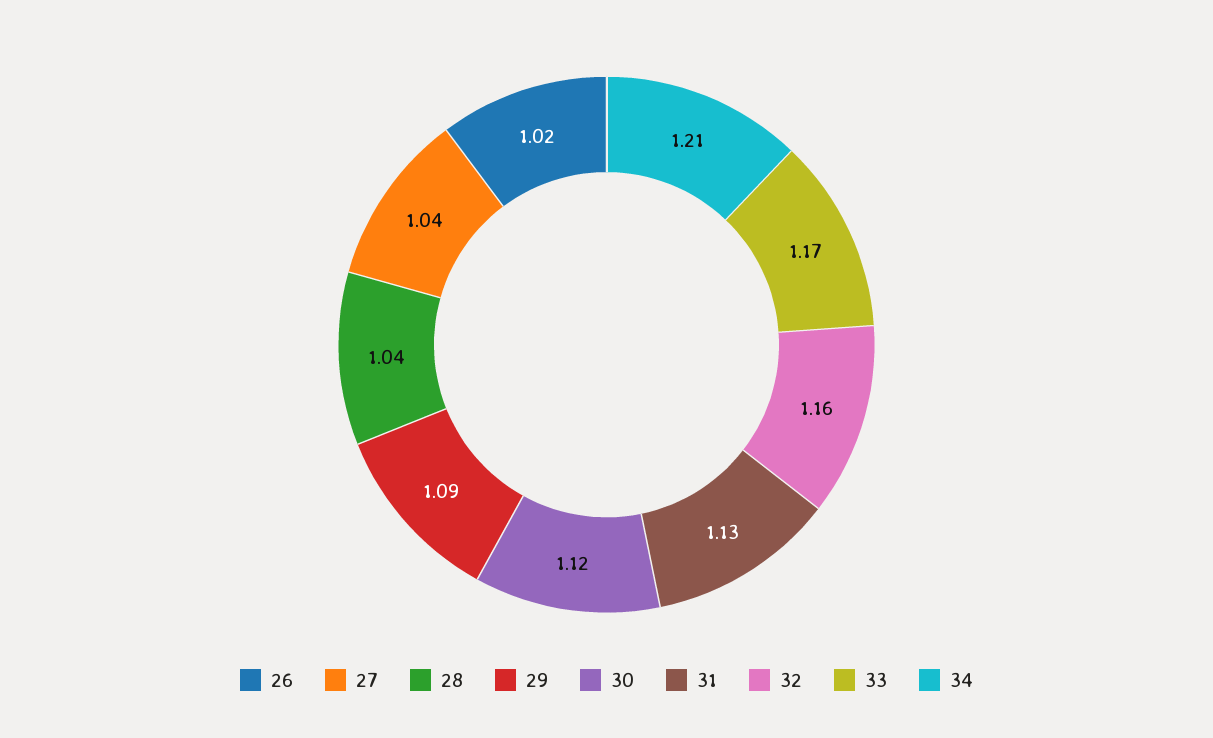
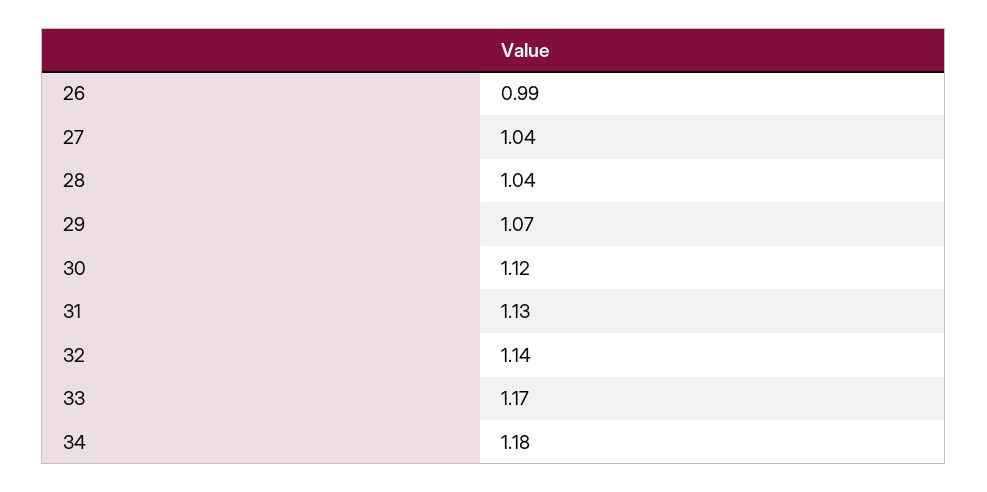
26: 1.02 -> 0.99
29: 1.09 -> 1.07
32: 1.16 -> 1.14
34: 1.21 -> 1.18

